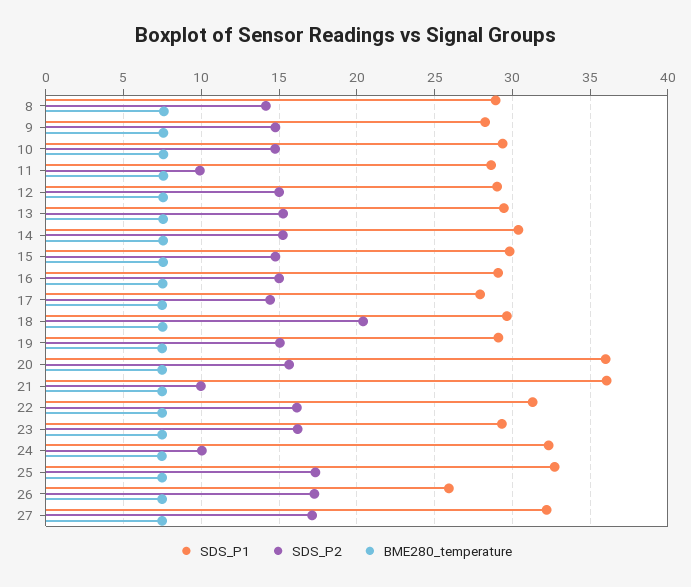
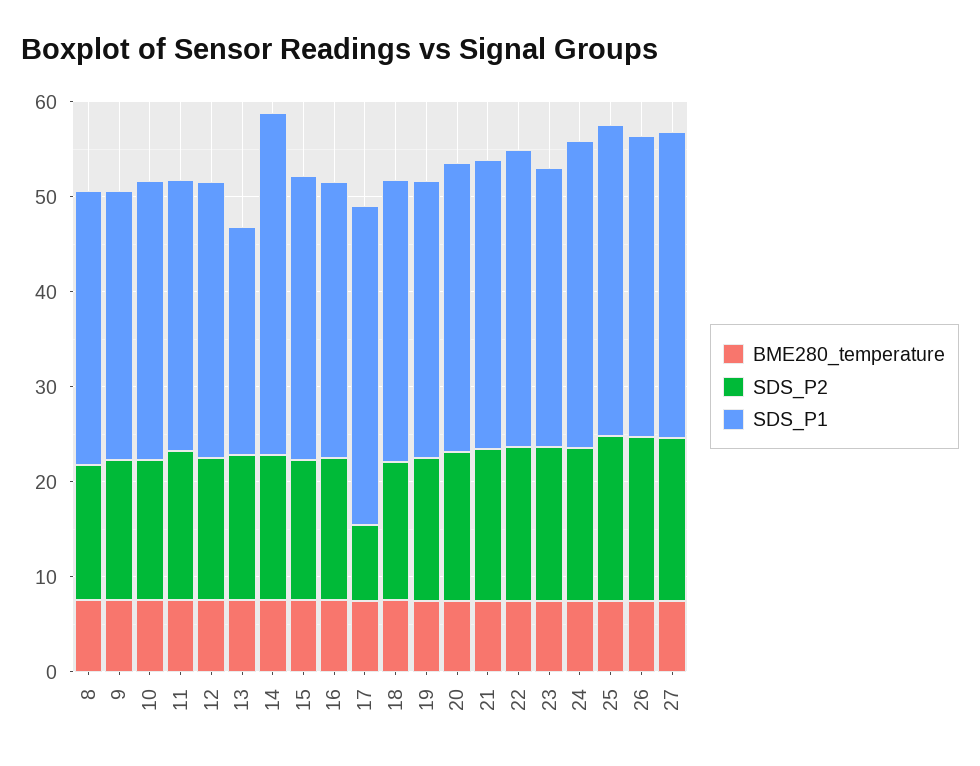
SDS_P2, 11: 10 -> 16
SDS_P1, 13: 29.5 -> 24
SDS_P1, 14: 30.5 -> 36
SDS_P1, 17: 28 -> 34
SDS_P2, 17: 14.5 -> 8
SDS_P2, 18: 20.5 -> 14
SDS_P1, 20: 36 -> 30
SDS_P1, 21: 36 -> 30
SDS_P2, 21: 10 -> 16
SDS_P2, 24: 10 -> 16
SDS_P1, 26: 26 -> 32

